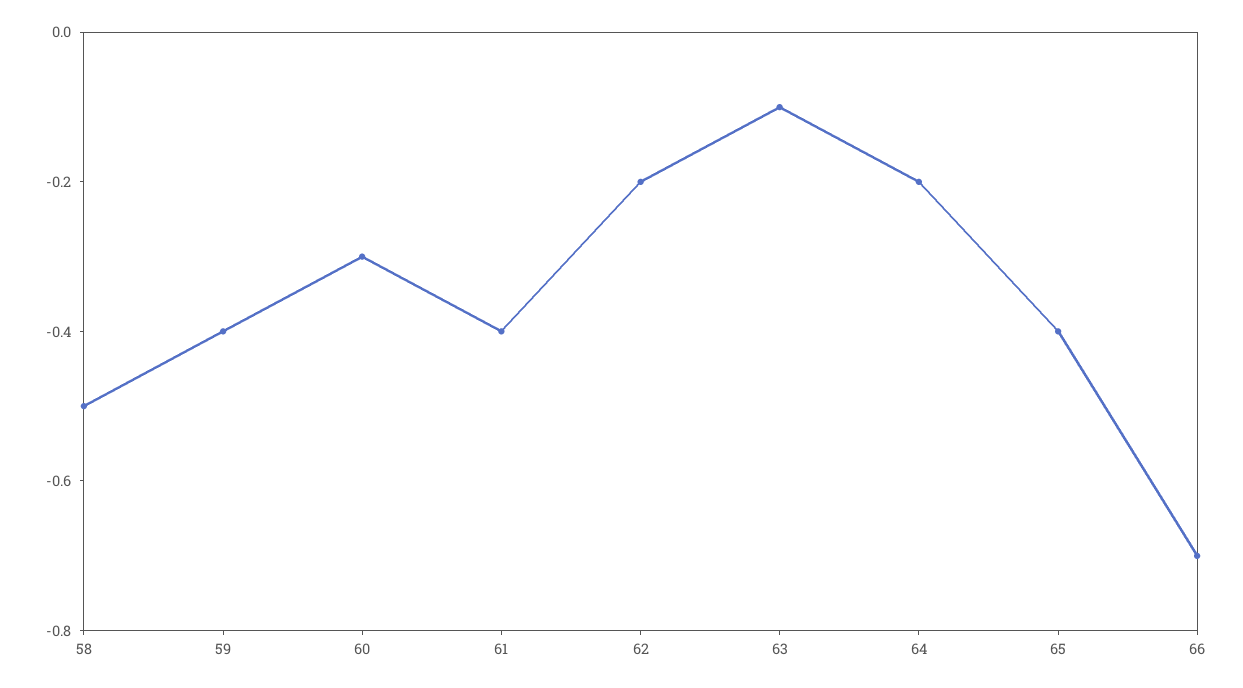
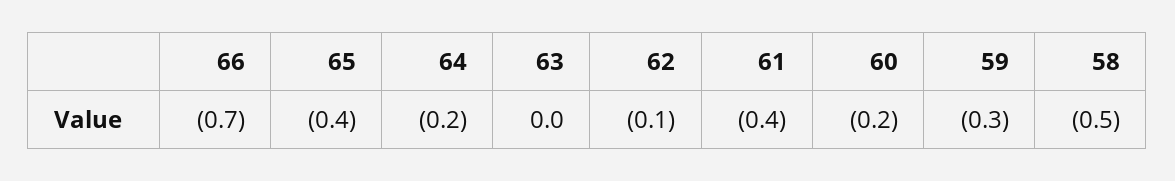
59: -0.4 -> -0.3
60: -0.3 -> -0.2
62: -0.2 -> -0.1
63: -0.1 -> 0

